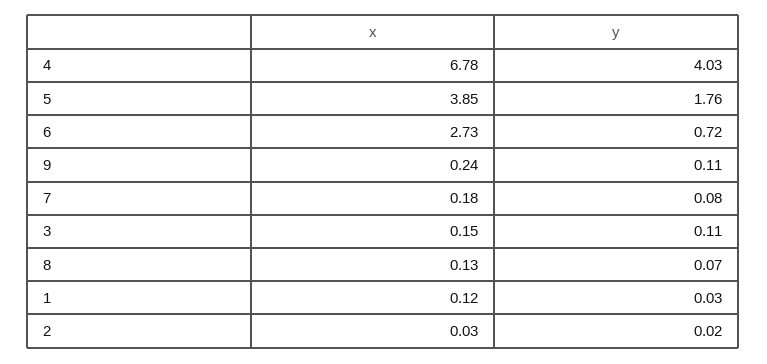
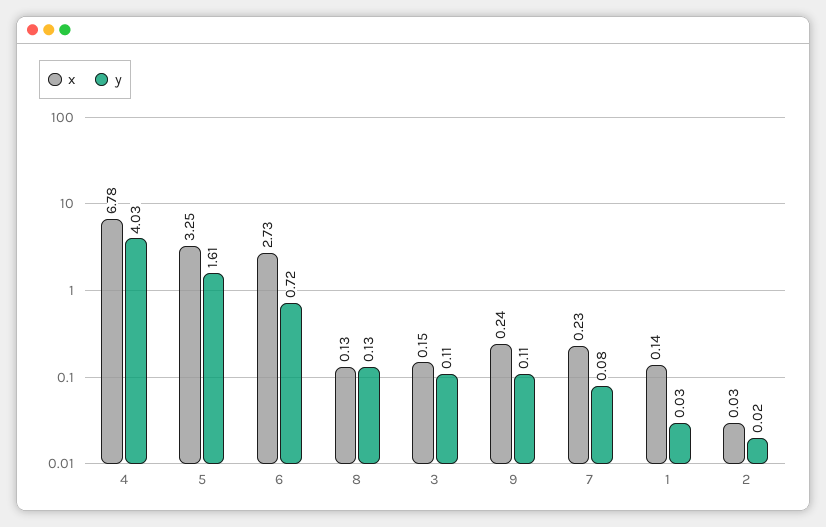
x, 5: 3.85 -> 3.25
y, 5: 1.76 -> 1.61
x, 7: 0.18 -> 0.23
y, 8: 0.07 -> 0.13
x, 1: 0.12 -> 0.14

